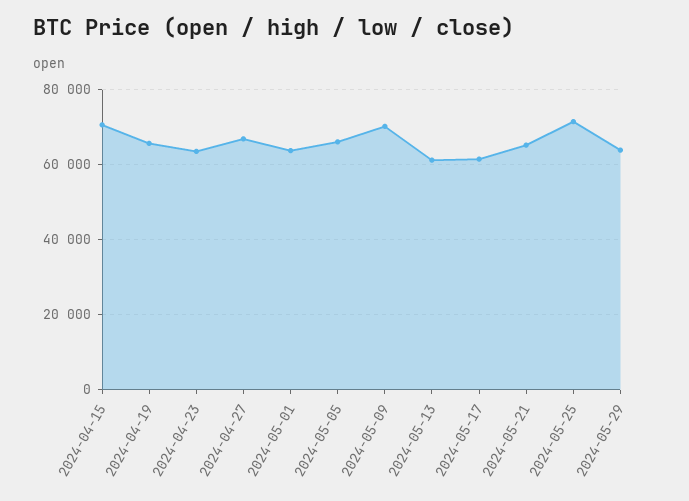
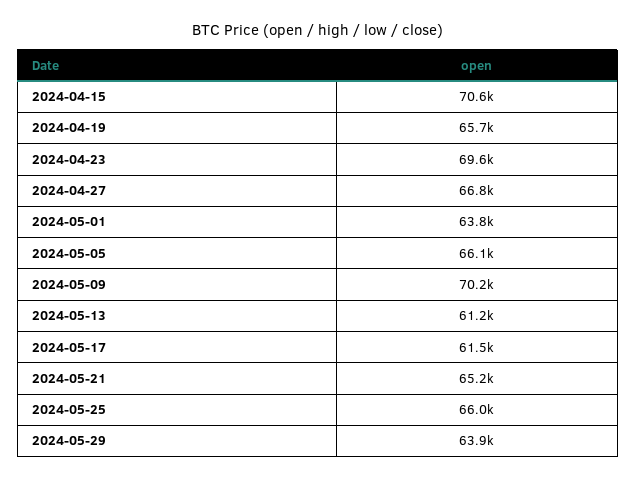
2024-04-23: 64000 -> 69600
2024-05-25: 72000 -> 66000

